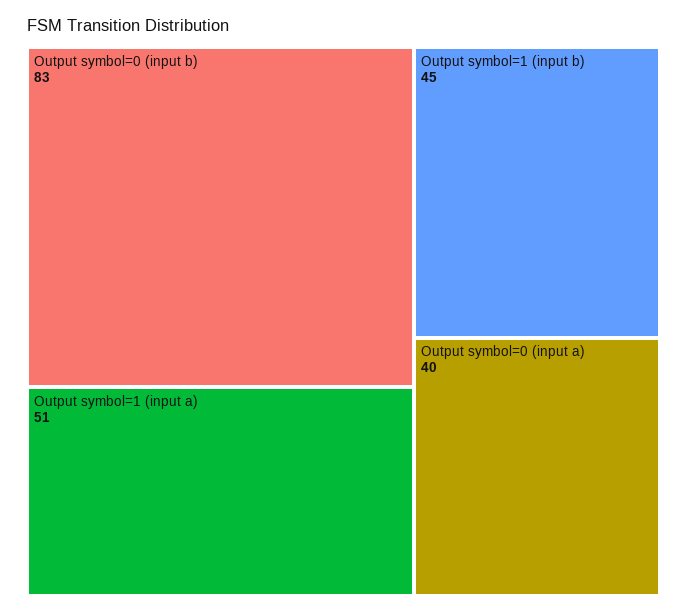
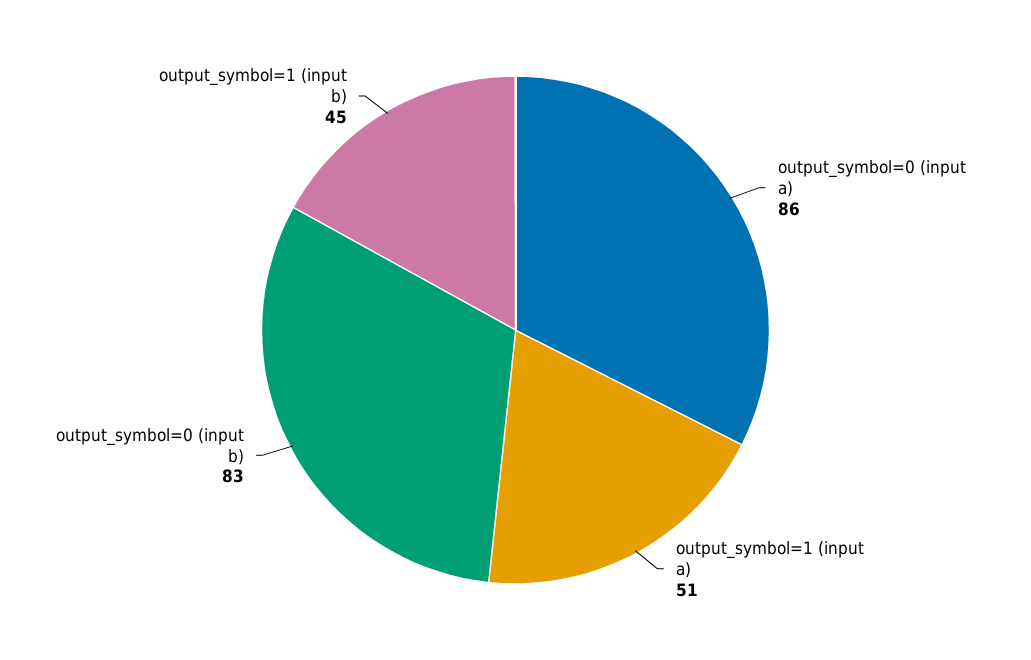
Output symbol=0 (input a): 40 -> 86

